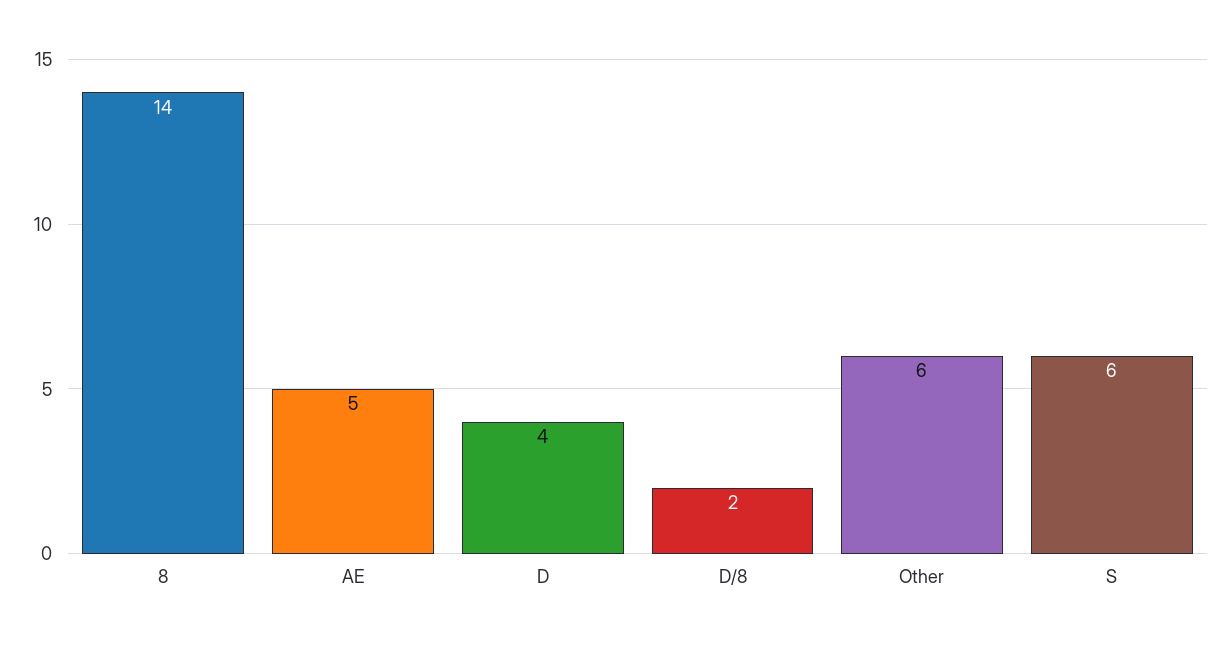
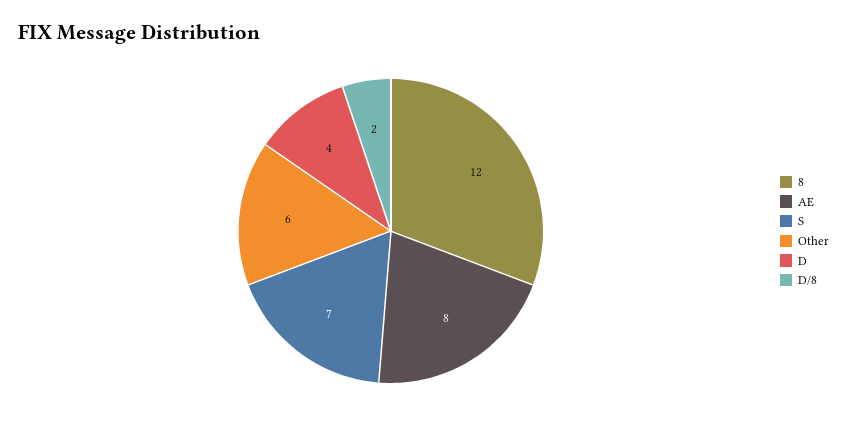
8: 14 -> 12
AE: 5 -> 8
S: 6 -> 7

